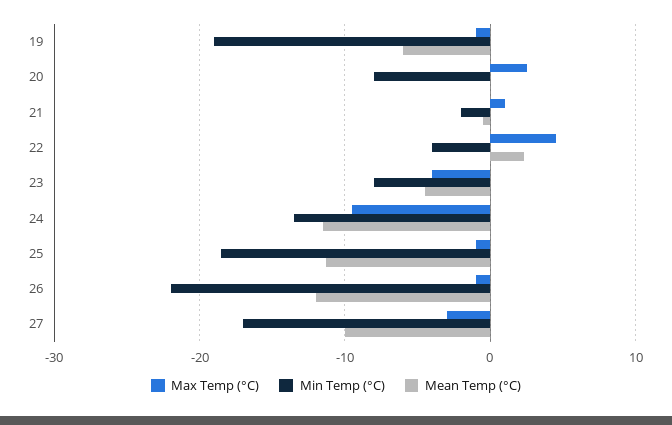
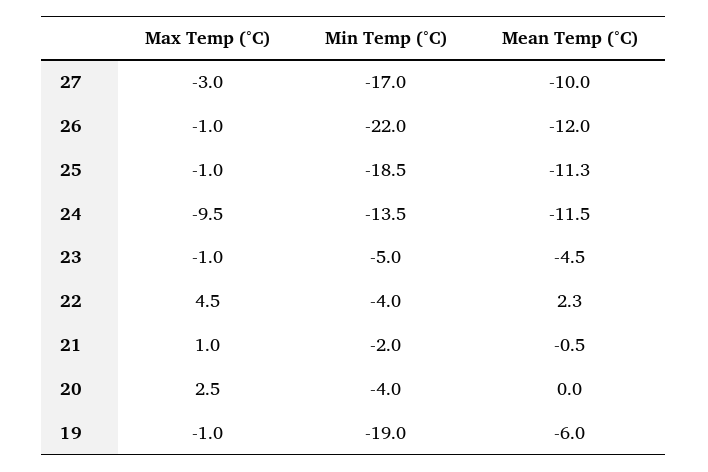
Min Temp (°C), 20: -8 -> -4
Max Temp (°C), 23: -4 -> -1
Min Temp (°C), 23: -8 -> -5

